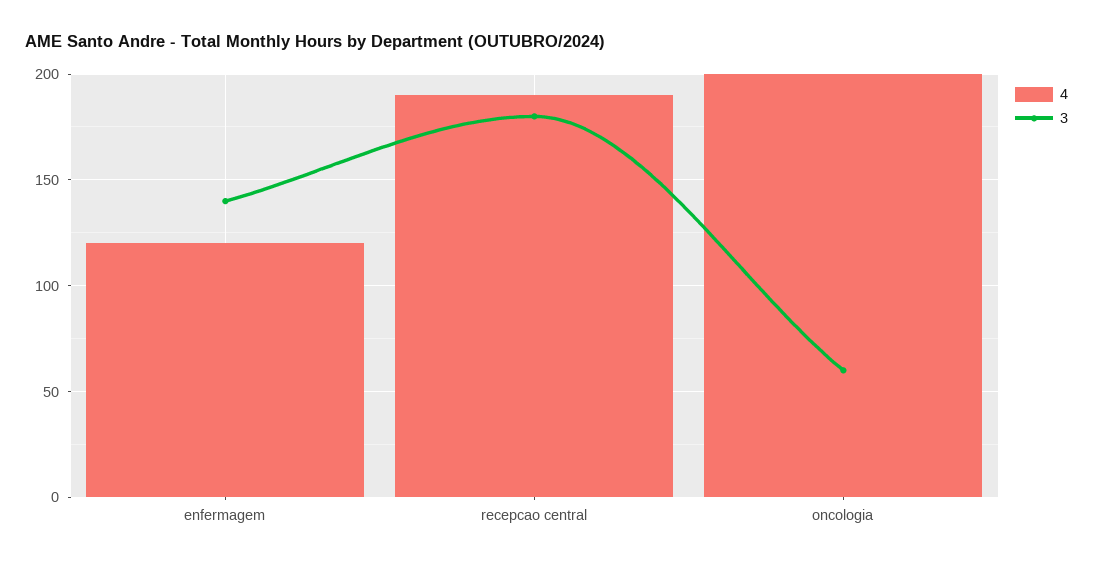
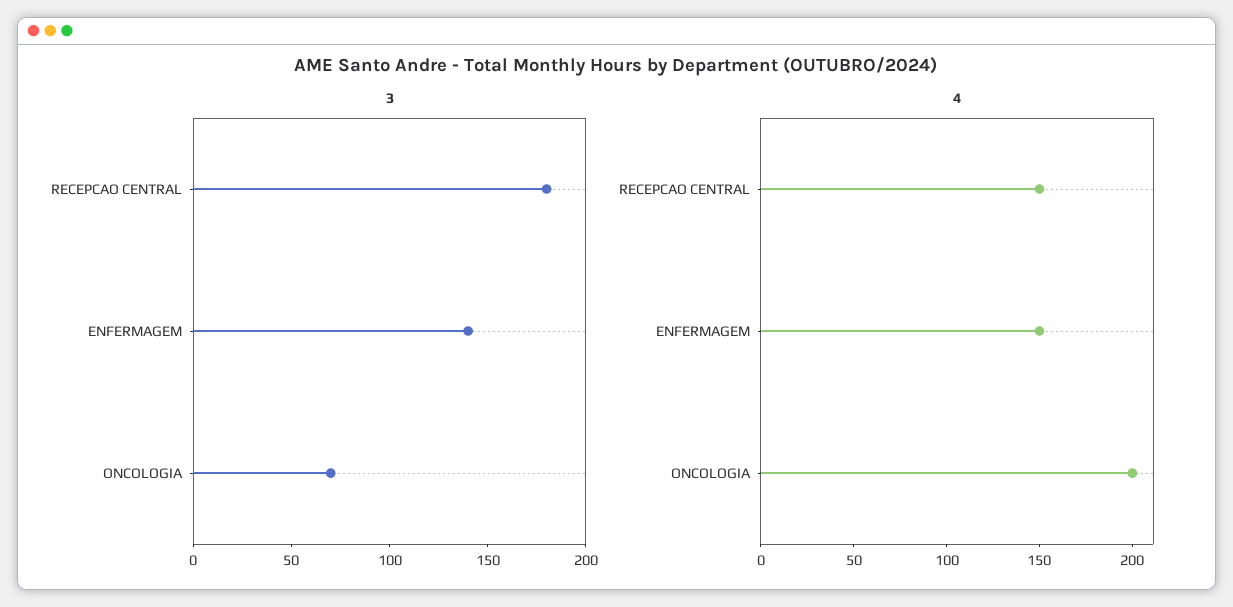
4, enfermagem: 120 -> 150
4, recepcao central: 190 -> 150
3, oncologia: 60 -> 70

